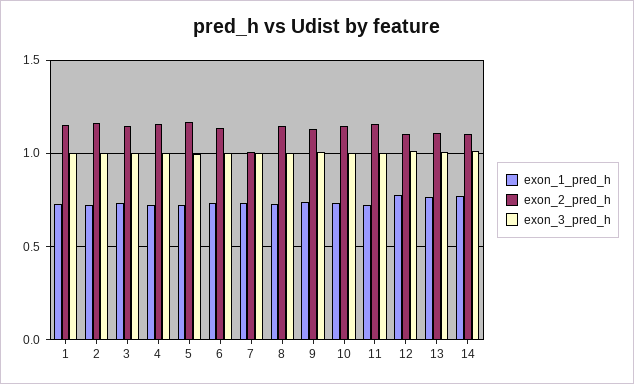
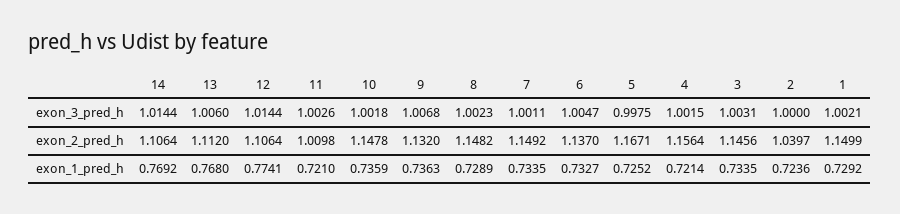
exon_2_pred_h, 2: 1.15 -> 1.0397
exon_2_pred_h, 7: 1 -> 1.1492
exon_2_pred_h, 11: 1.15 -> 1.0098

